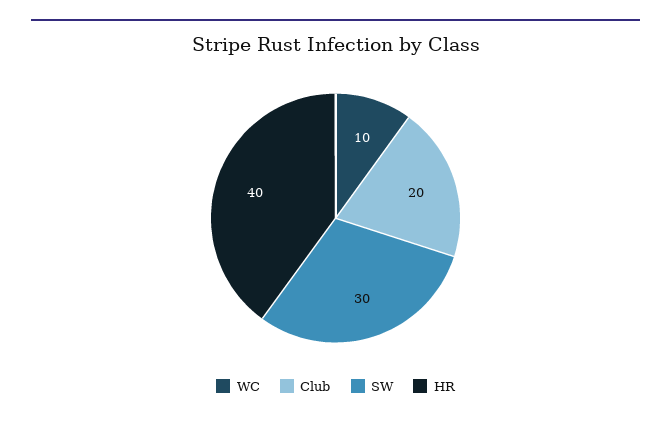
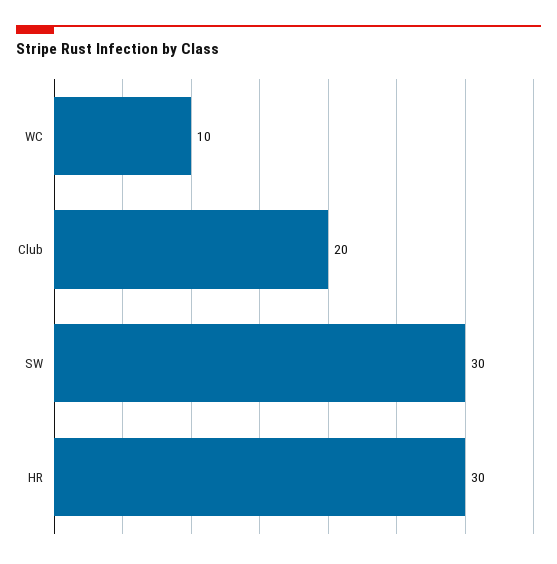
HR: 40 -> 30

